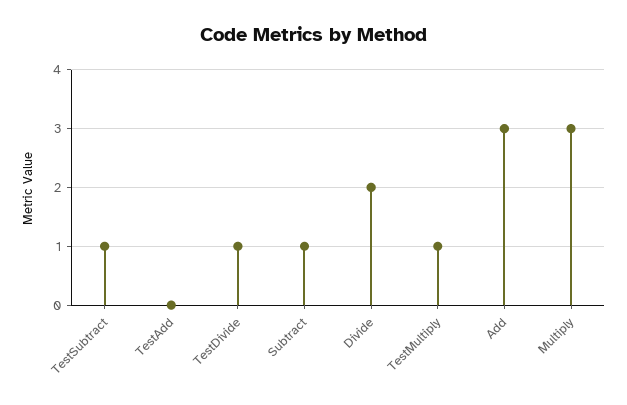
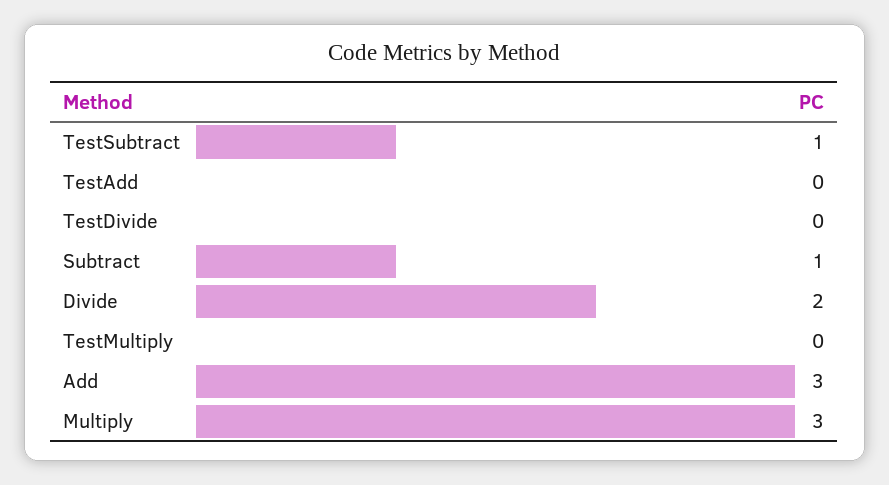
TestDivide: 1 -> 0
TestMultiply: 1 -> 0

